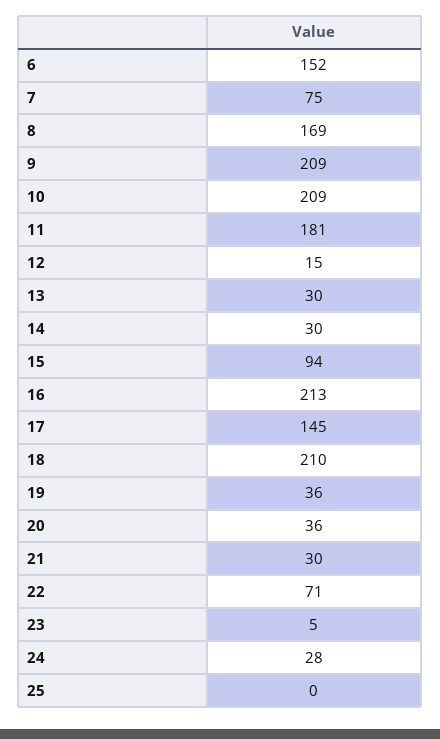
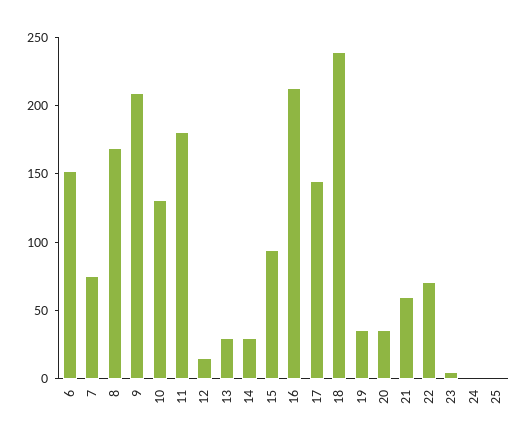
10: 209 -> 130
18: 210 -> 240
21: 30 -> 60
24: 28 -> 0

